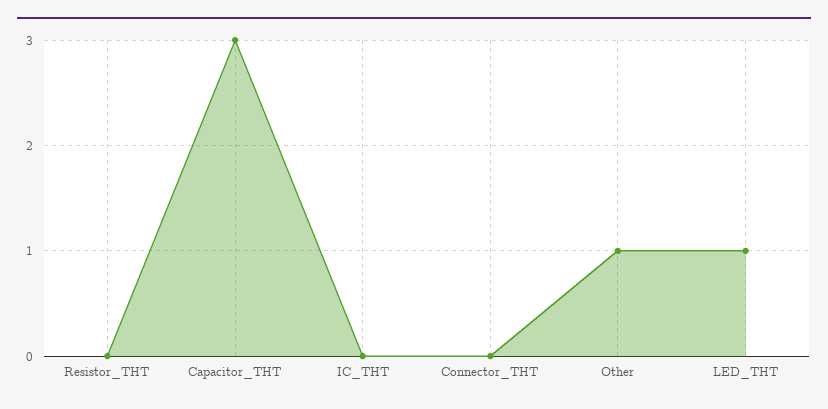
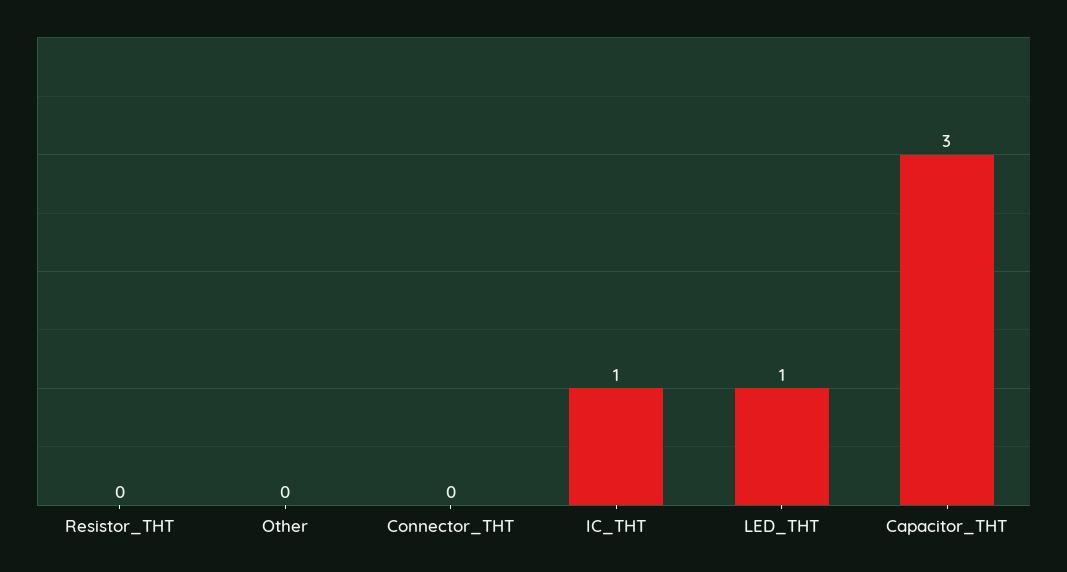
IC_THT: 0 -> 1
Other: 1 -> 0

